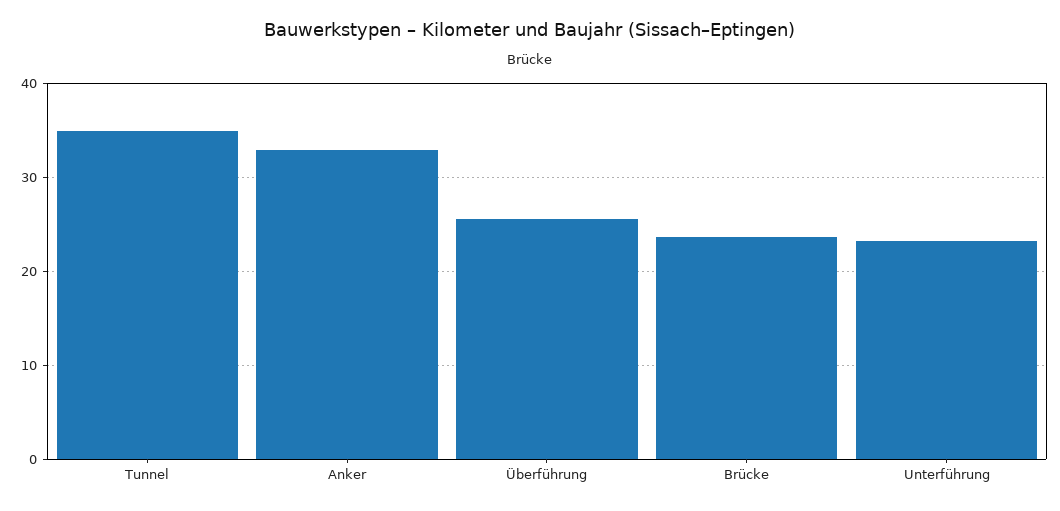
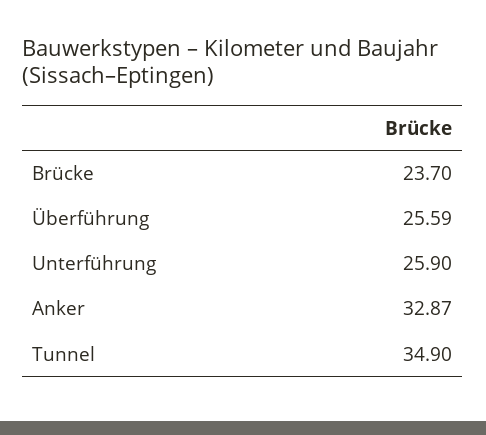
Unterführung: 23 -> 25.9

